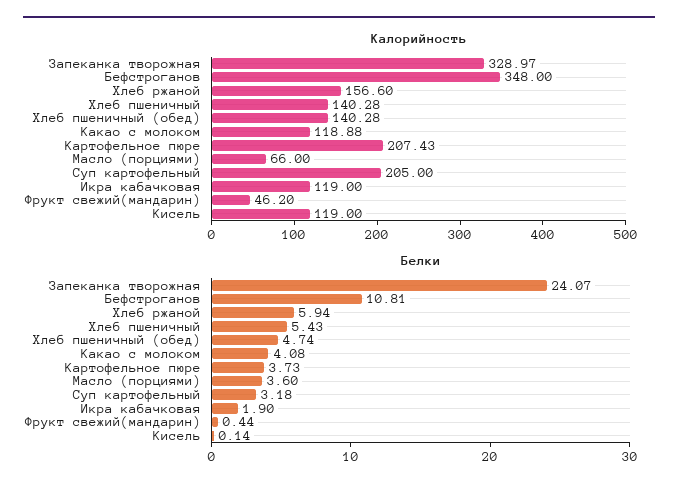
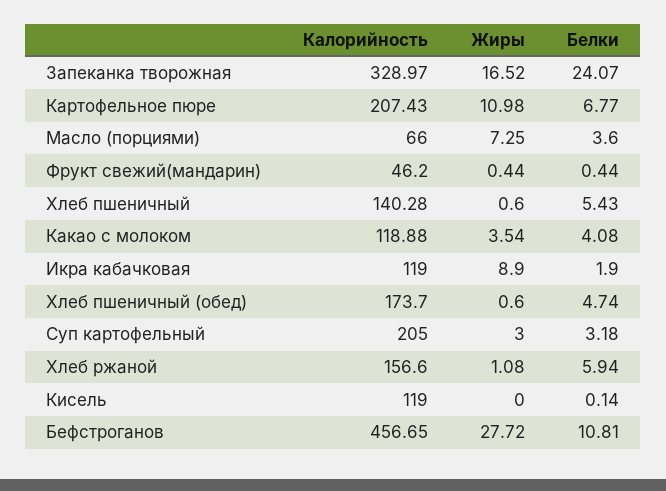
Калорийность, Бефстроганов: 348 -> 456.65
Калорийность, Хлеб пшеничный (обед): 140.28 -> 173.7
Белки, Картофельное пюре: 3.73 -> 6.77
Жиры, Запеканка творожная: none -> 16.52
Жиры, Картофельное пюре: none -> 10.98
Жиры, Масло (порциями): none -> 7.25
Жиры, Фрукт свежий(мандарин): none -> 0.44
Жиры, Хлеб пшеничный: none -> 0.6
Жиры, Какао с молоком: none -> 3.54
Жиры, Икра кабачковая: none -> 8.9
Жиры, Хлеб пшеничный (обед): none -> 0.6
Жиры, Суп картофельный: none -> 3
Жиры, Хлеб ржаной: none -> 1.08
Жиры, Кисель: none -> 0
Жиры, Бефстроганов: none -> 27.72

